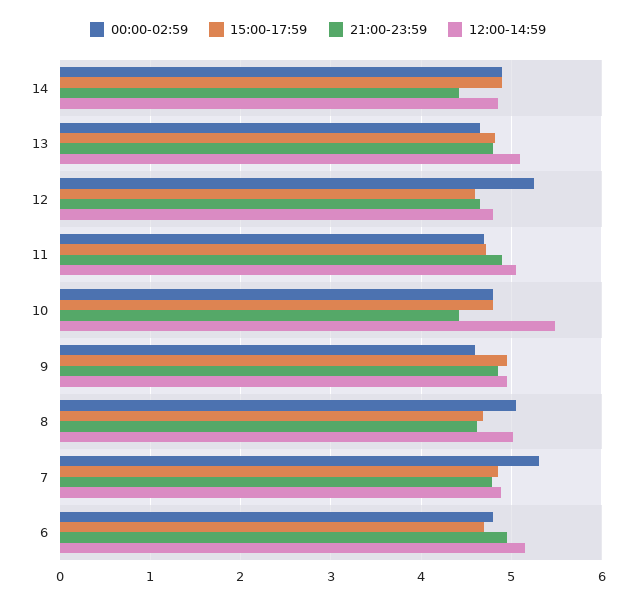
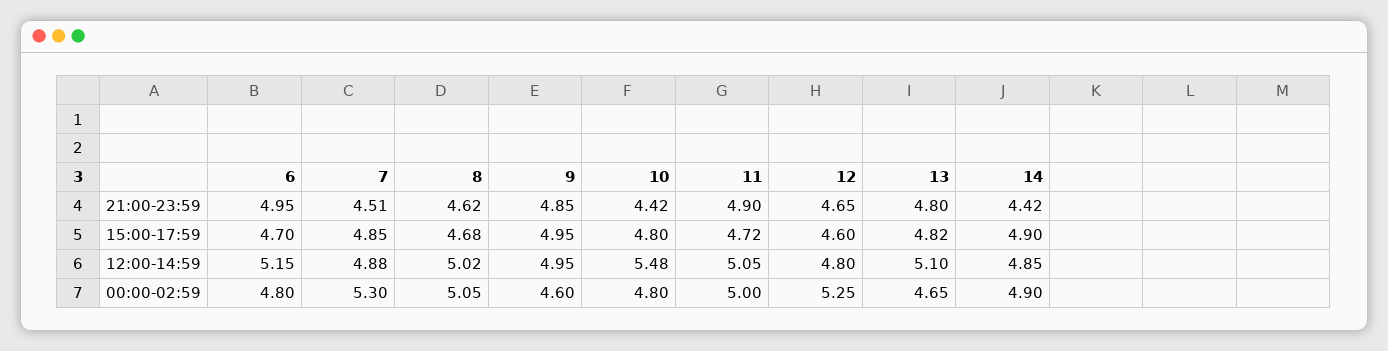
00:00-02:59, 11: 4.7 -> 5
21:00-23:59, 7: 4.8 -> 4.51

